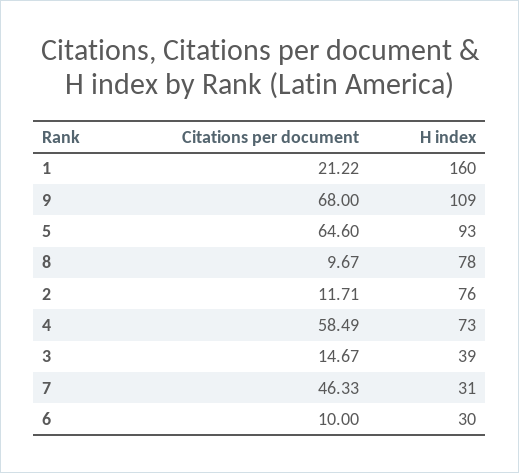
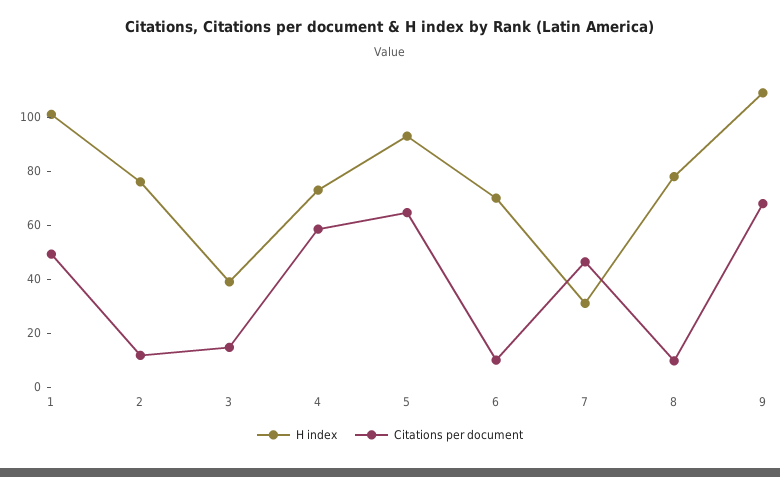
Citations per document, 1: 21.22 -> 50
H index, 1: 160 -> 100
H index, 6: 30 -> 70

